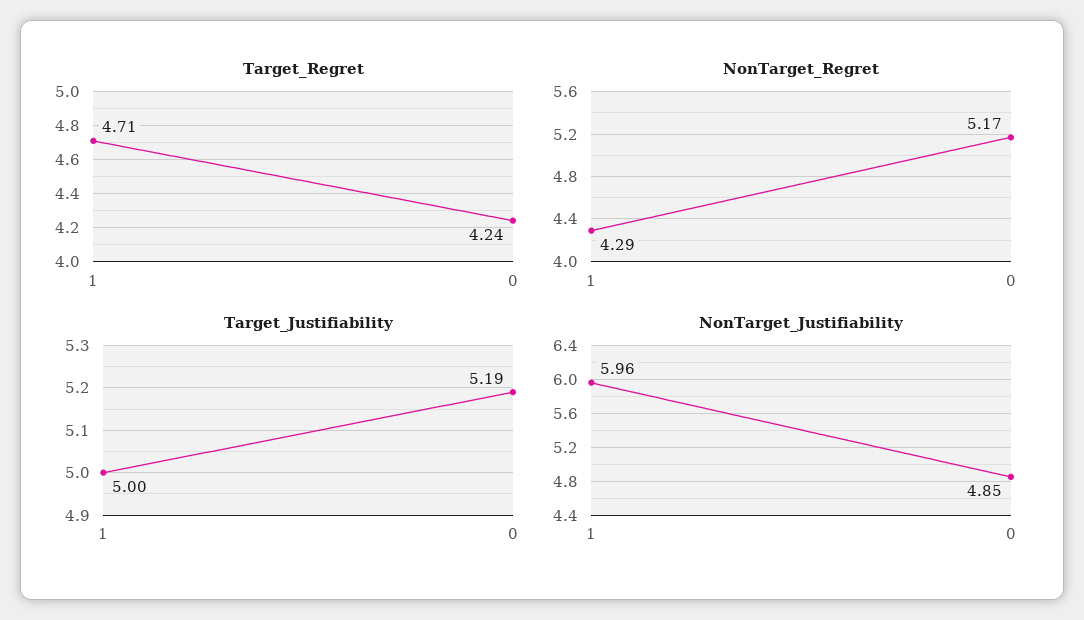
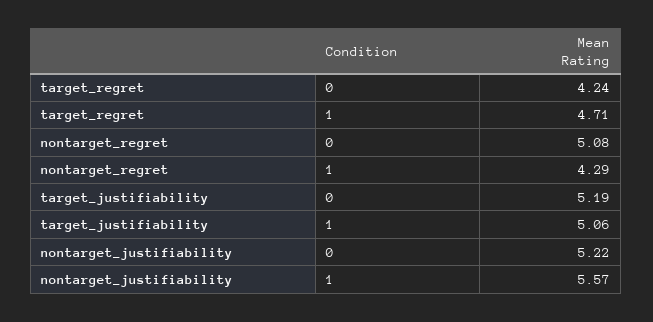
NonTarget_Regret, 0: 5.17 -> 5.08
Target_Justifiability, 1: 5 -> 5.06
NonTarget_Justifiability, 1: 5.96 -> 5.57
NonTarget_Justifiability, 0: 4.85 -> 5.22

